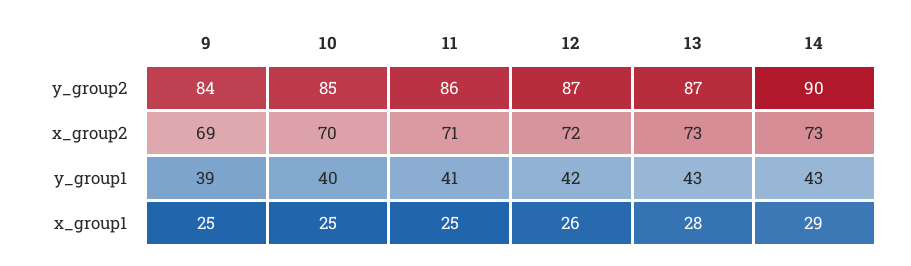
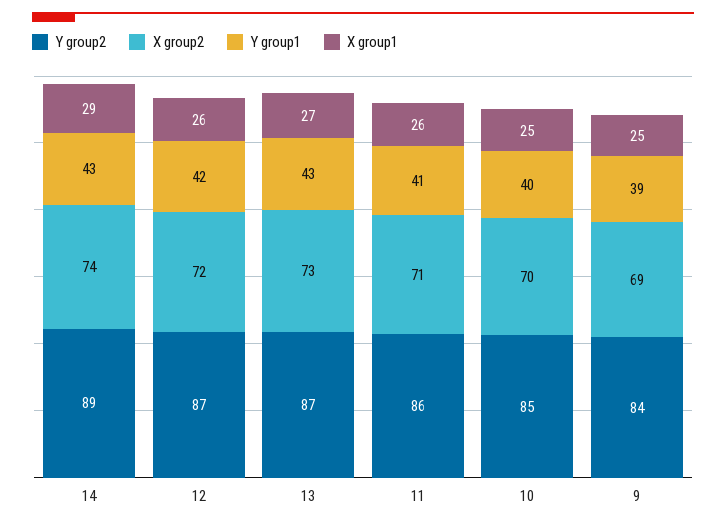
y_group2, 14: 90 -> 89
x_group2, 14: 73 -> 74
x_group1, 11: 25 -> 26
x_group1, 13: 28 -> 27

